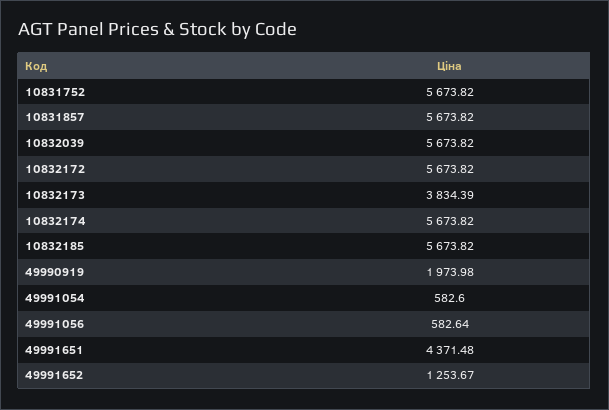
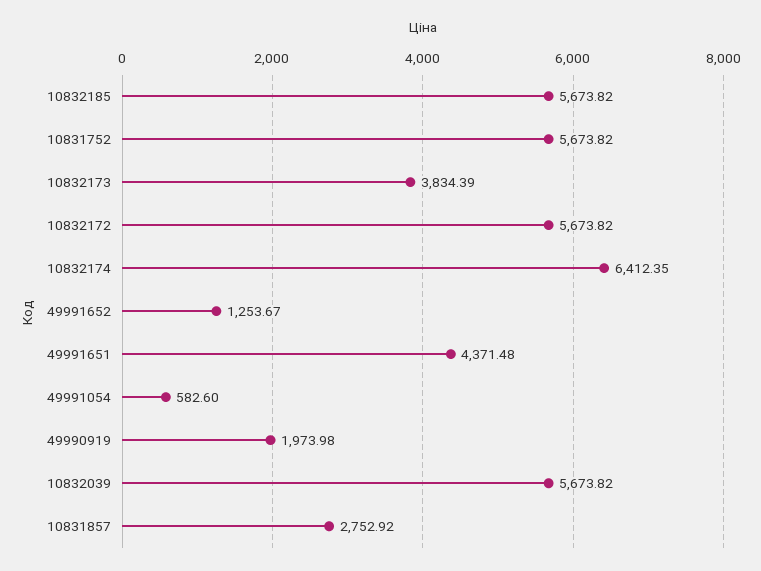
10831857: 5673.82 -> 2752.92
10832174: 5673.82 -> 6412.35
49991056: 582.64 -> none

